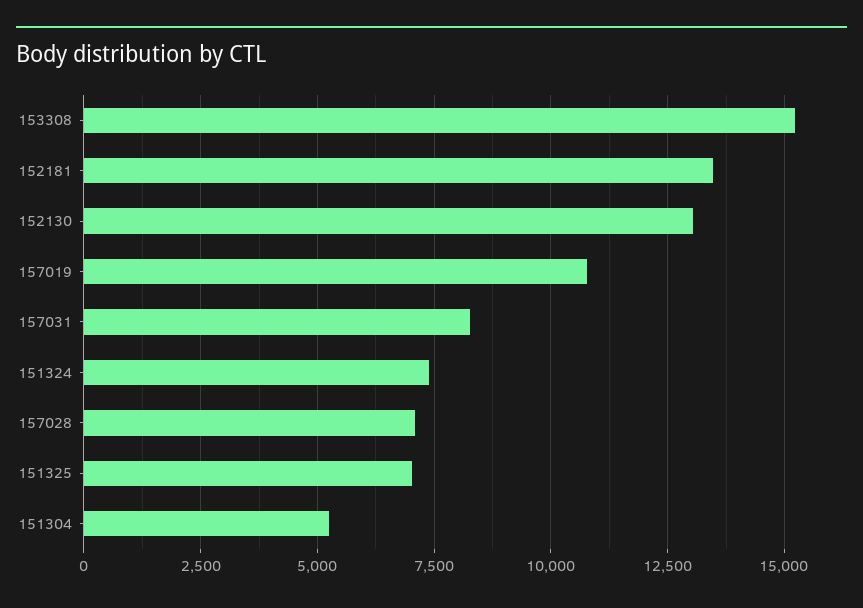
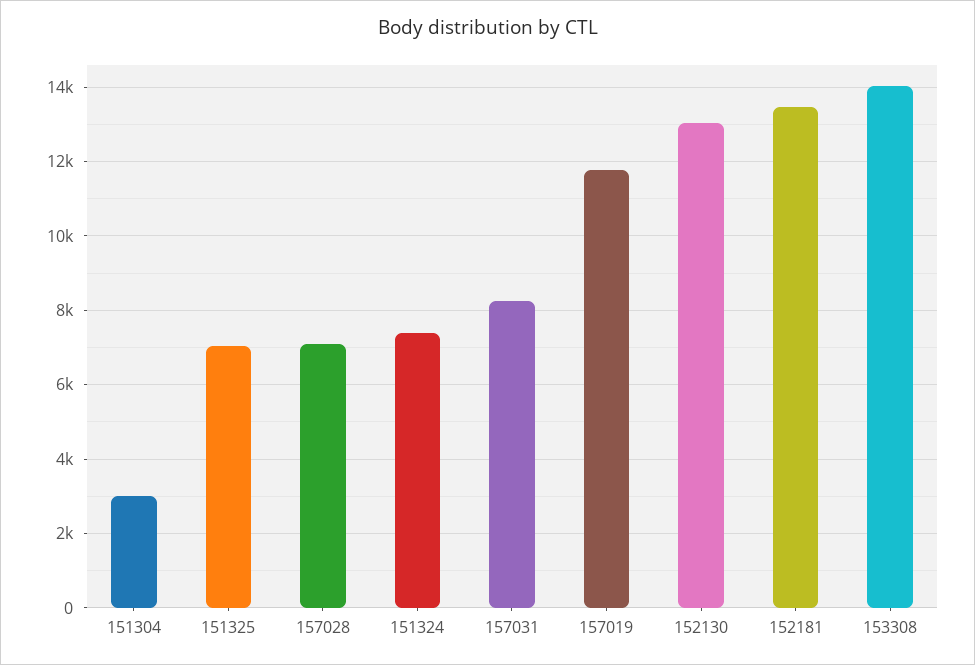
153308: 15250 -> 14000
157019: 10750 -> 11800
151304: 5250 -> 3000

